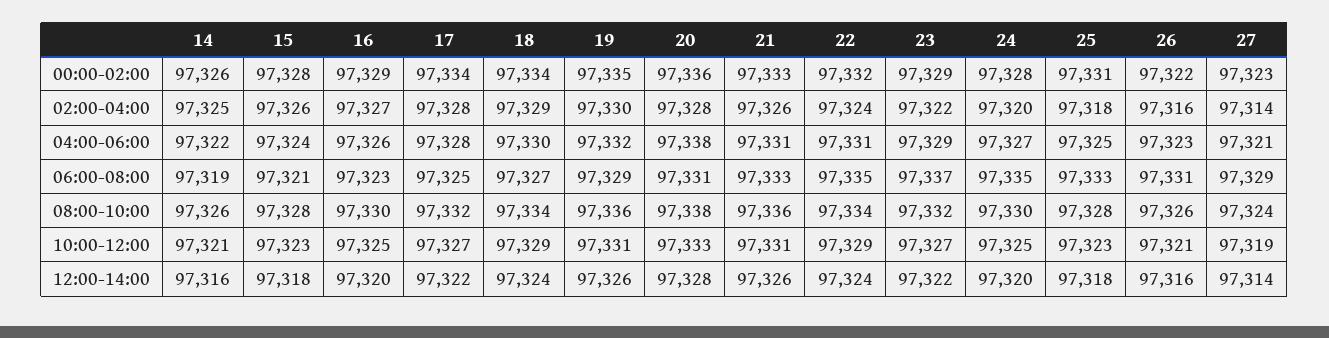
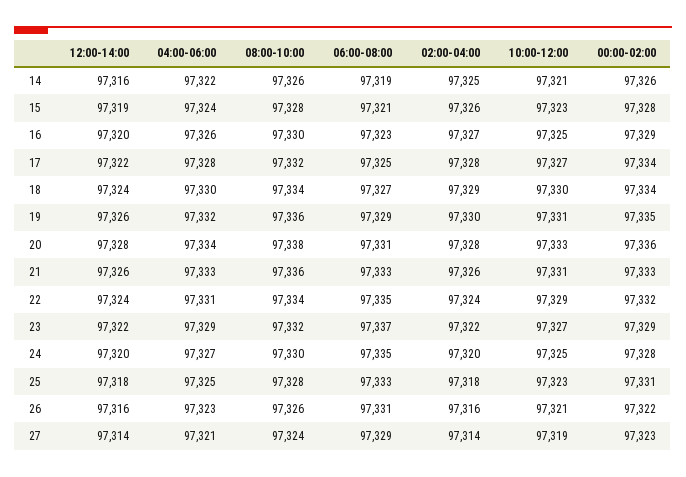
20, 04:00-06:00: 97338 -> 97334
21, 04:00-06:00: 97331 -> 97333
18, 10:00-12:00: 97329 -> 97330
15, 12:00-14:00: 97318 -> 97319

